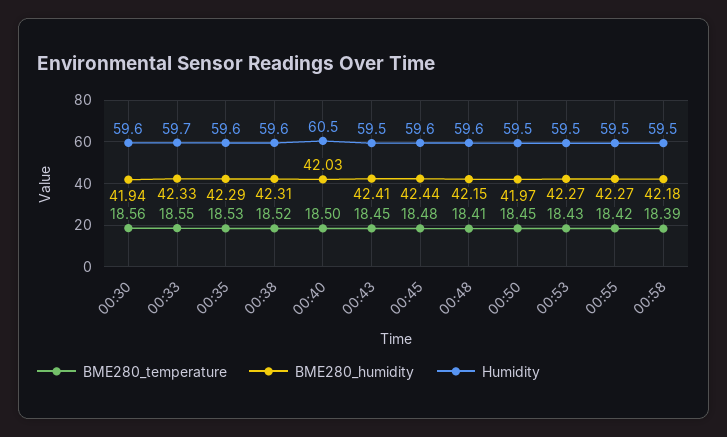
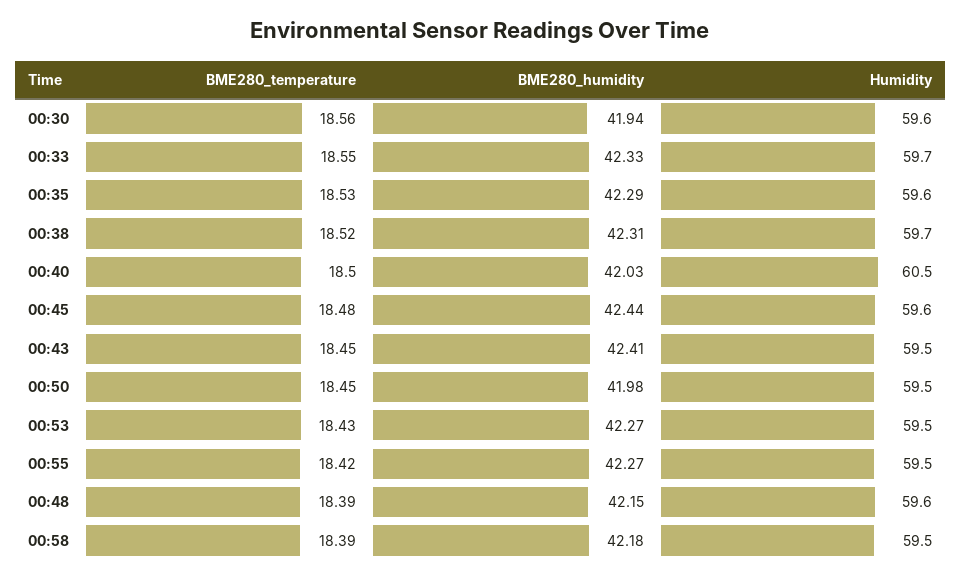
Humidity, 00:38: 59.6 -> 59.7
BME280_temperature, 00:48: 18.41 -> 18.39
BME280_humidity, 00:50: 41.97 -> 41.98

